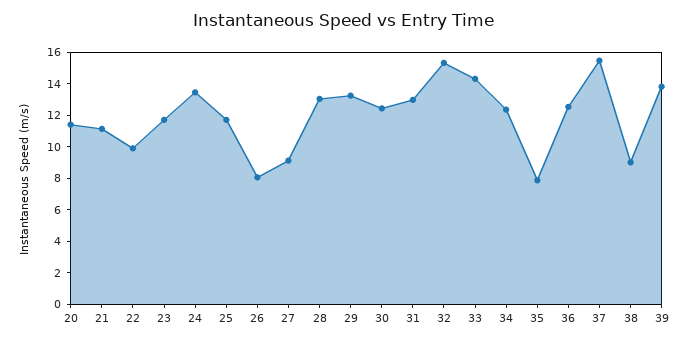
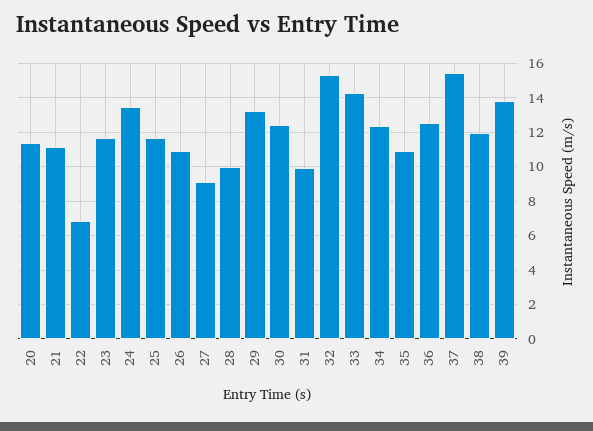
22: 10 -> 7
26: 8 -> 11
28: 13 -> 10
31: 13 -> 10
35: 8 -> 11
38: 9 -> 12

